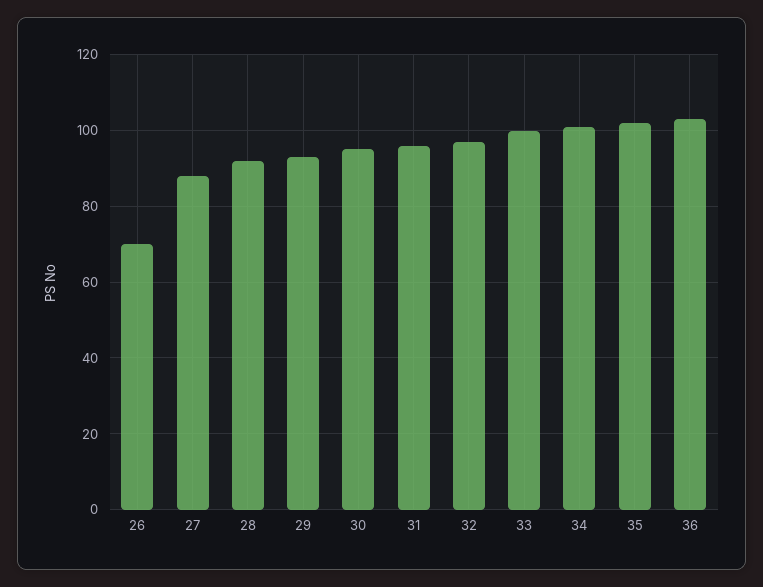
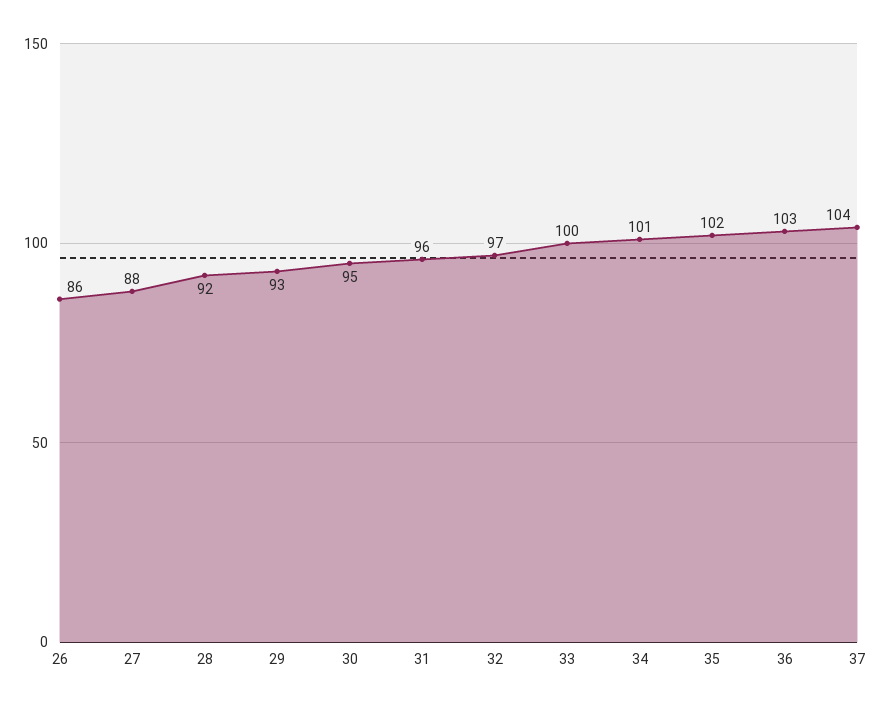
26: 70 -> 86
37: none -> 104

